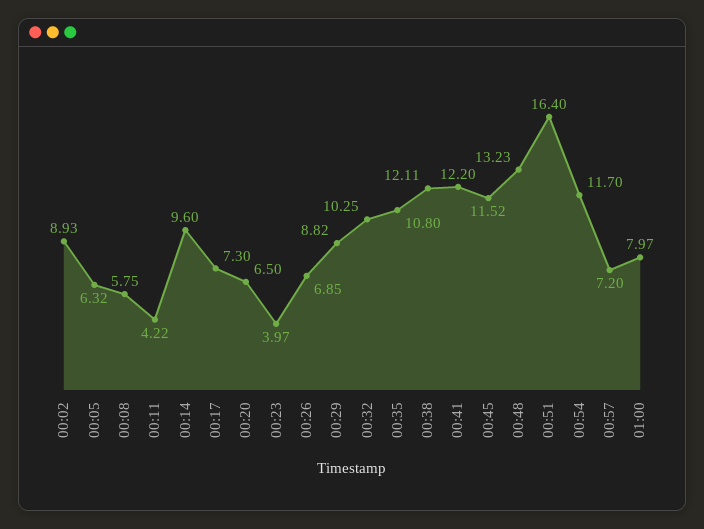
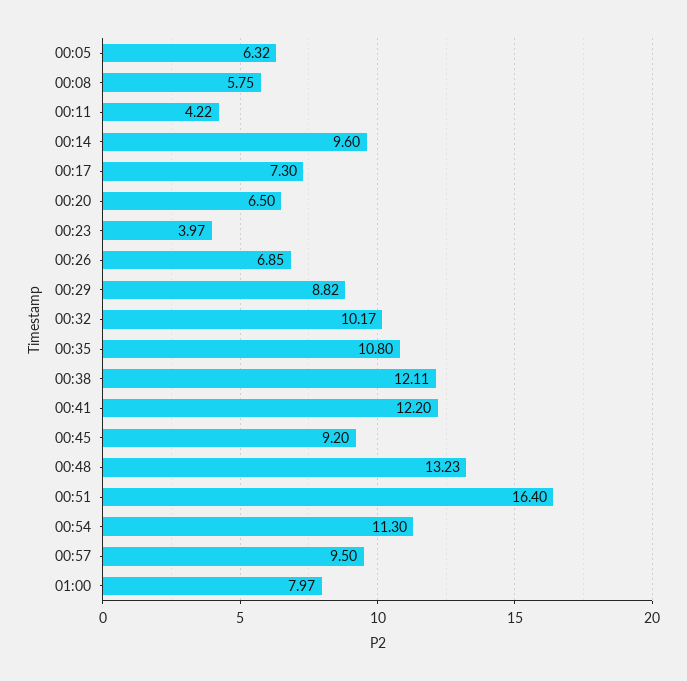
00:02: 8.93 -> none
00:32: 10.25 -> 10.17
00:45: 11.52 -> 9.2
00:54: 11.7 -> 11.3
00:57: 7.2 -> 9.5

